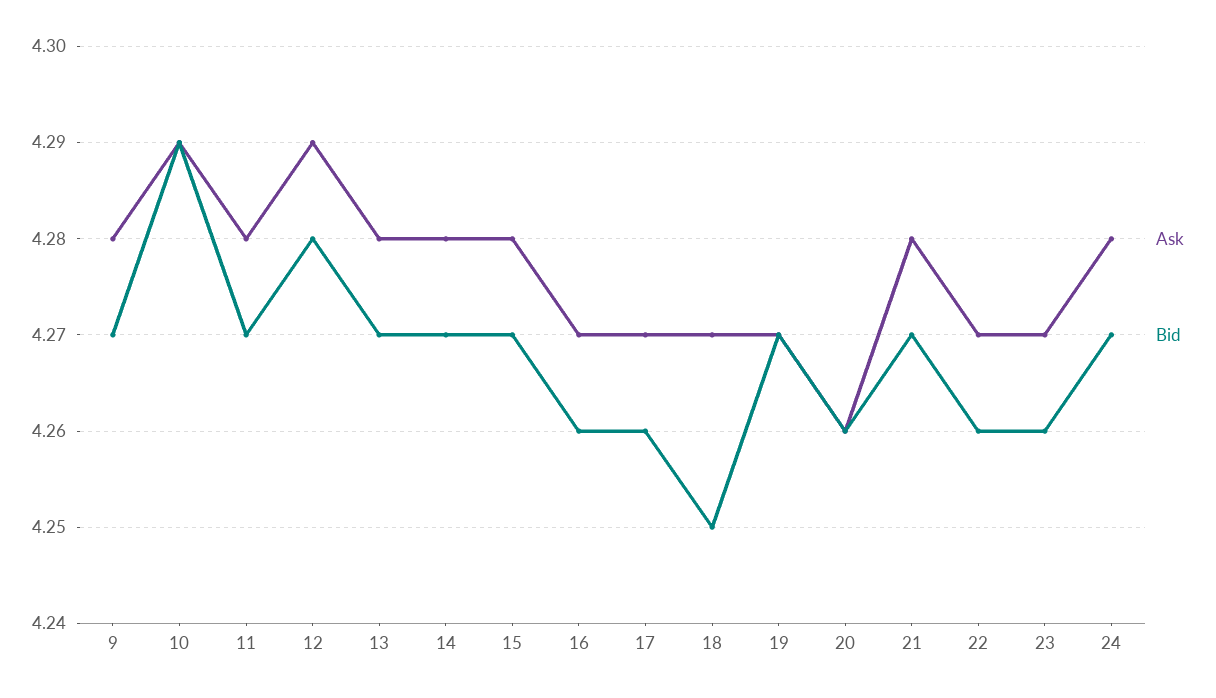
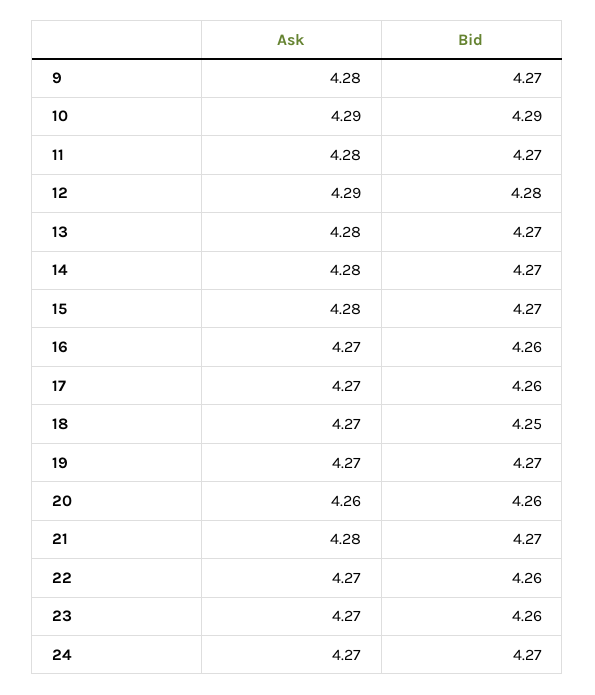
Ask, 24: 4.28 -> 4.27

